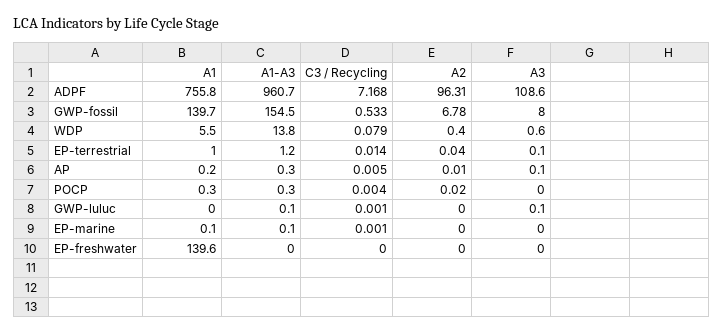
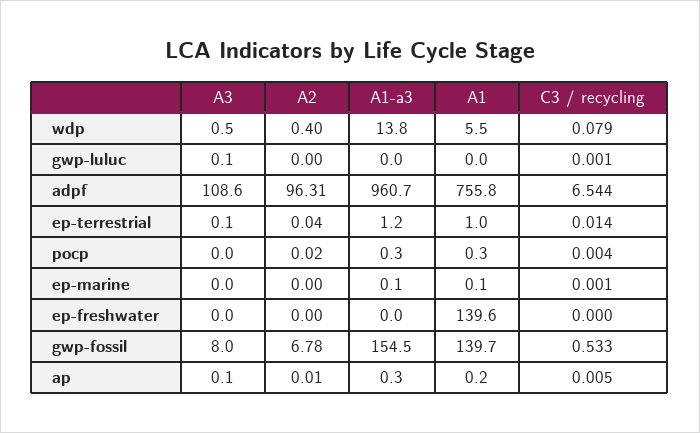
C3 / Recycling, ADPF: 7.168 -> 6.544
A3, WDP: 0.6 -> 0.5
A1-A3, GWP-luluc: 0.1 -> 0

